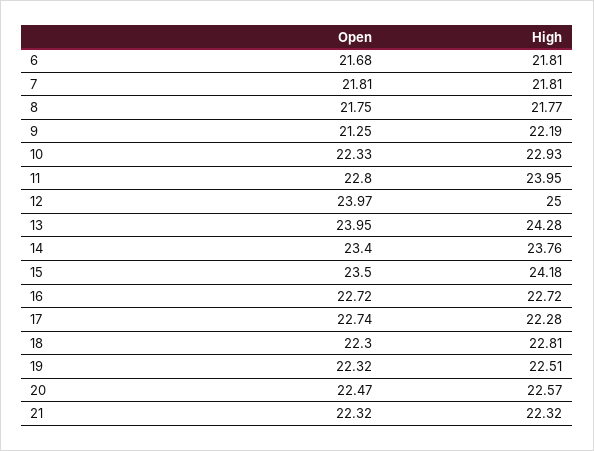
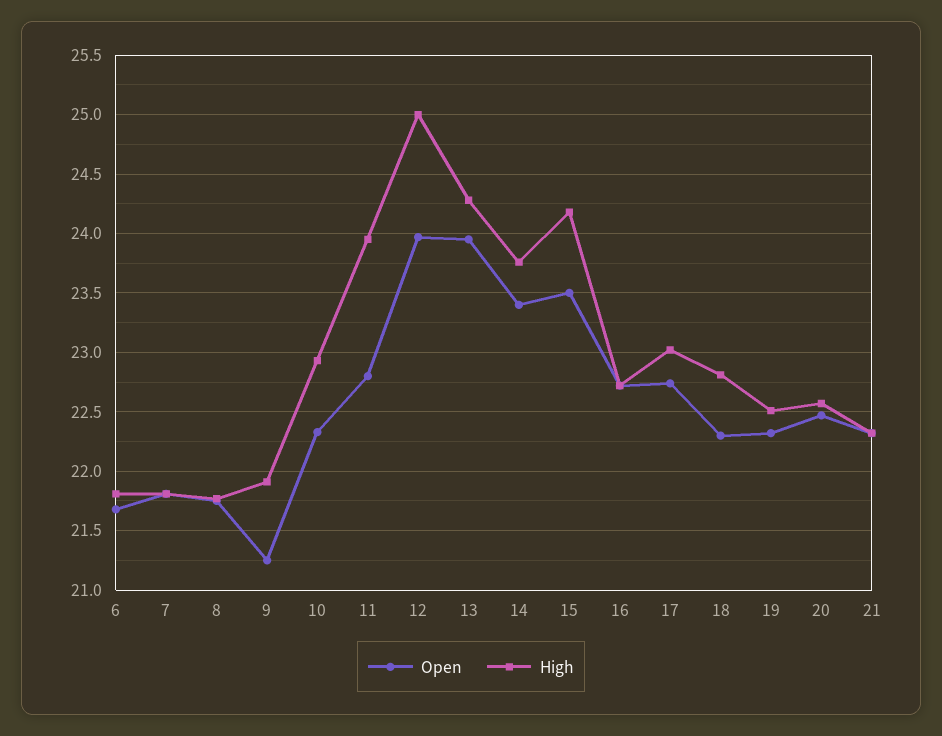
High, 9: 22.19 -> 21.9
High, 17: 22.28 -> 23

